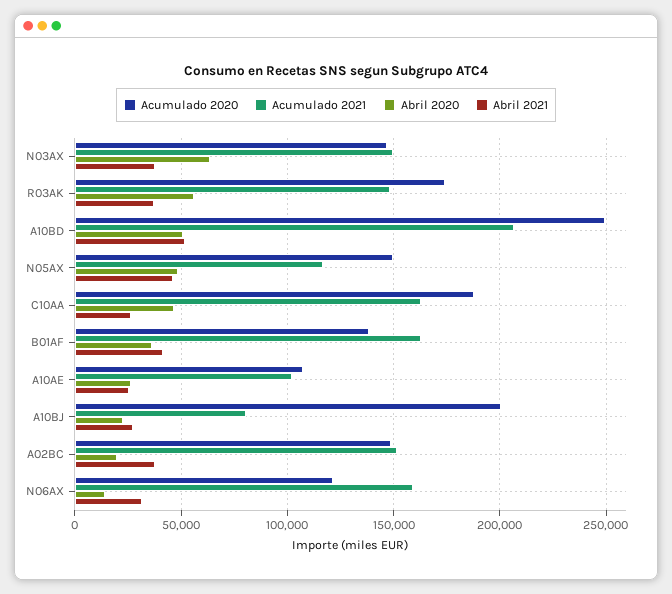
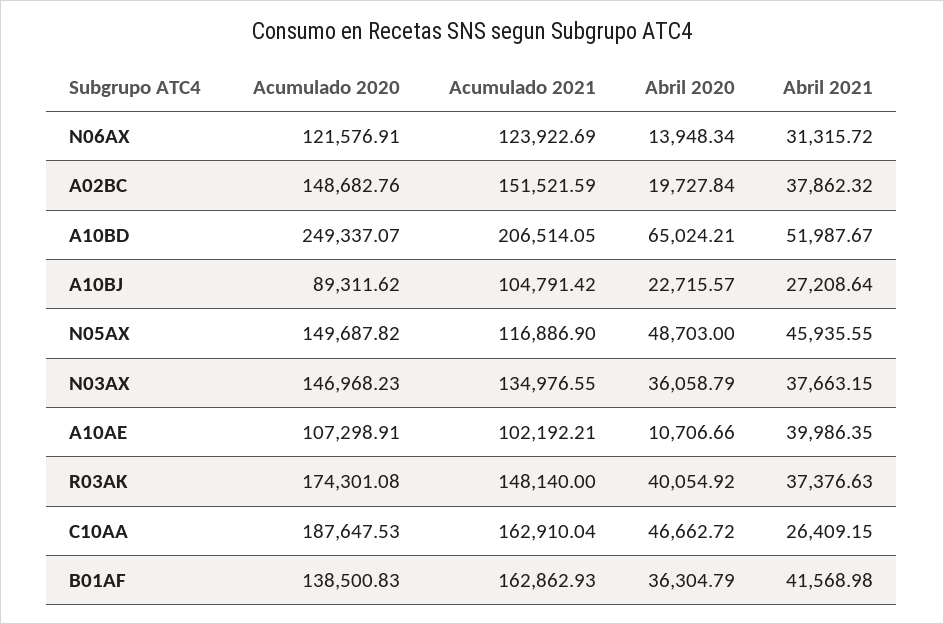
Acumulado 2021, N03AX: 150000 -> 134976.55
Abril 2020, N03AX: 65000 -> 36058.79
Abril 2020, R03AK: 55000 -> 40054.92
Abril 2020, A10BD: 50000 -> 65024.21
Abril 2020, A10AE: 25000 -> 10706.66
Abril 2021, A10AE: 25000 -> 39986.35
Acumulado 2020, A10BJ: 200000 -> 89311.62
Acumulado 2021, A10BJ: 80000 -> 104791.42
Acumulado 2021, N06AX: 160000 -> 123922.69

